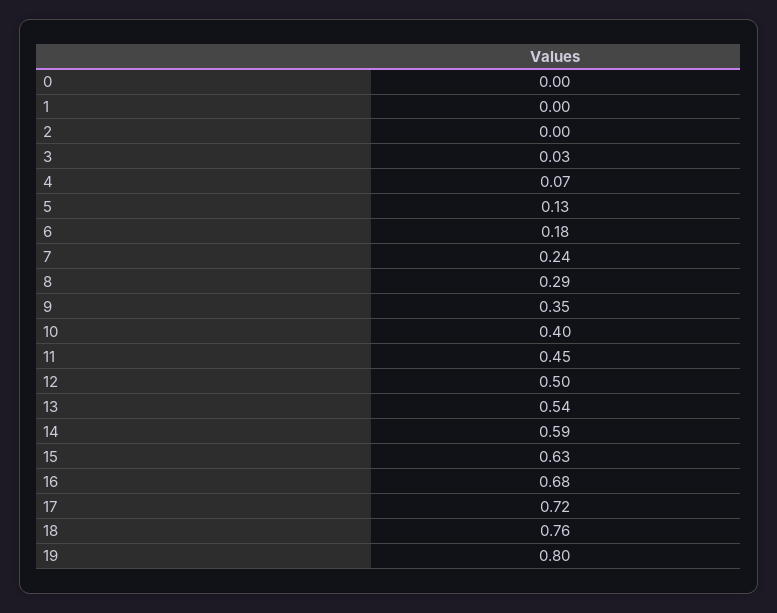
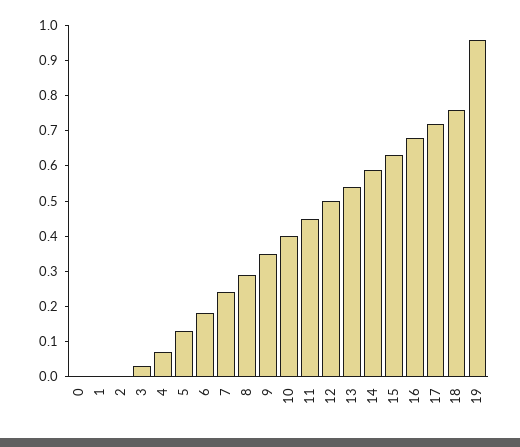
19: 0.8 -> 0.95

